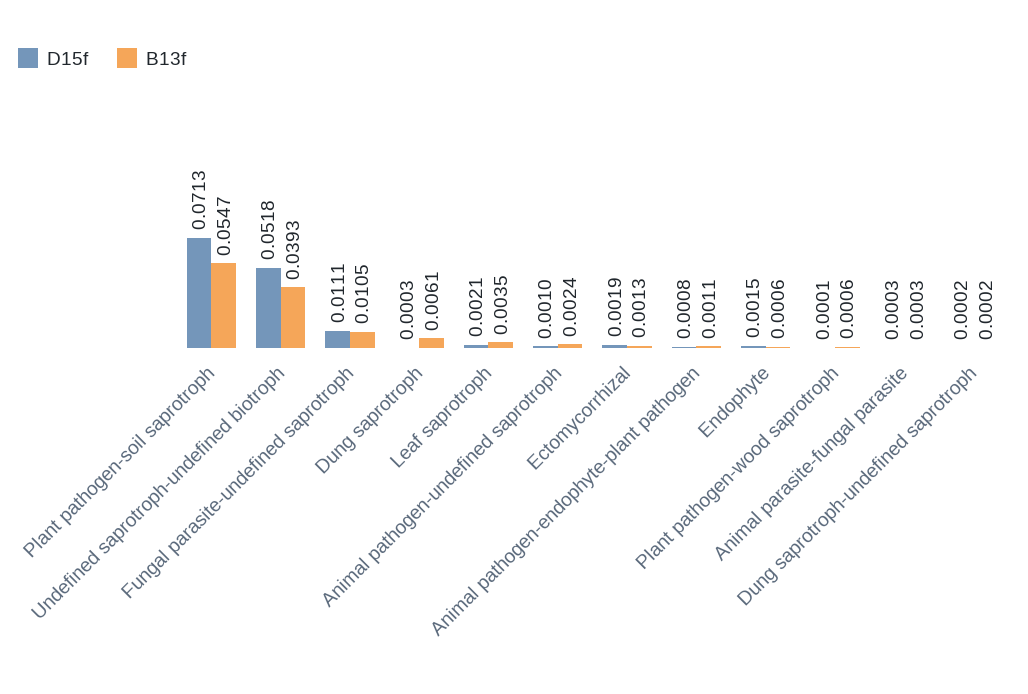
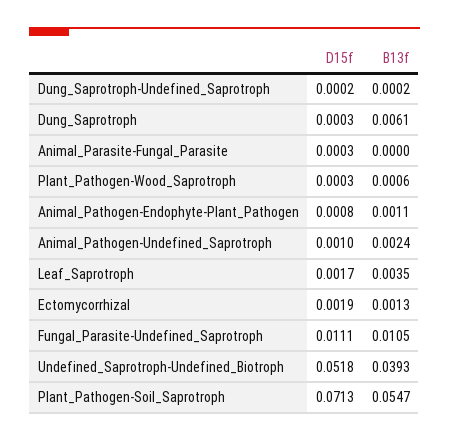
D15f, Leaf saprotroph: 0.0021 -> 0.0017
D15f, Endophyte: 0.0015 -> none
B13f, Endophyte: 0.0006 -> none
D15f, Plant pathogen-wood saprotroph: 0.0001 -> 0.0003
B13f, Animal parasite-fungal parasite: 0.0003 -> 0

